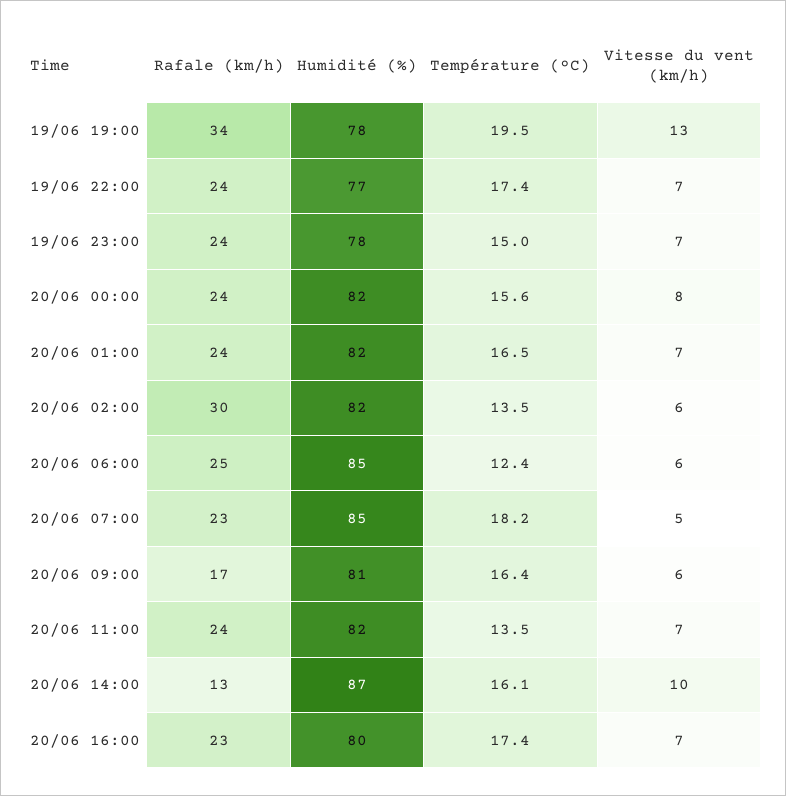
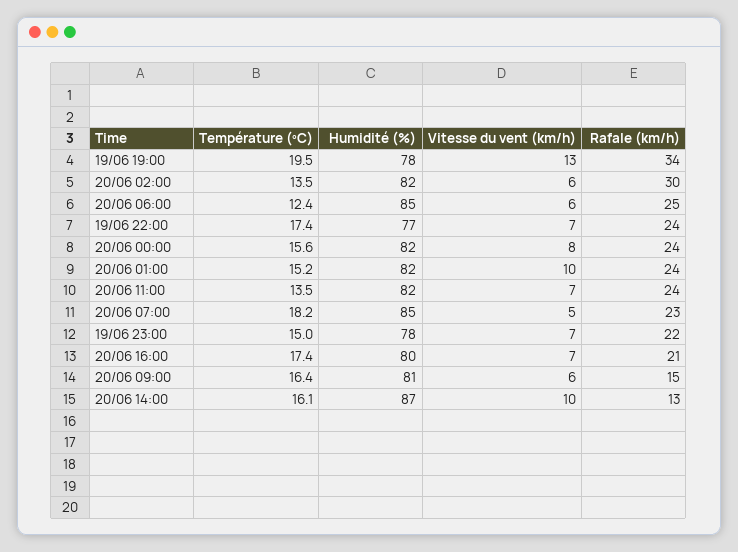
Rafale (km/h), 19/06 23:00: 24 -> 22
Température (ºC), 20/06 01:00: 16.5 -> 15.2
Vitesse du vent (km/h), 20/06 01:00: 7 -> 10
Rafale (km/h), 20/06 09:00: 17 -> 15
Rafale (km/h), 20/06 16:00: 23 -> 21

